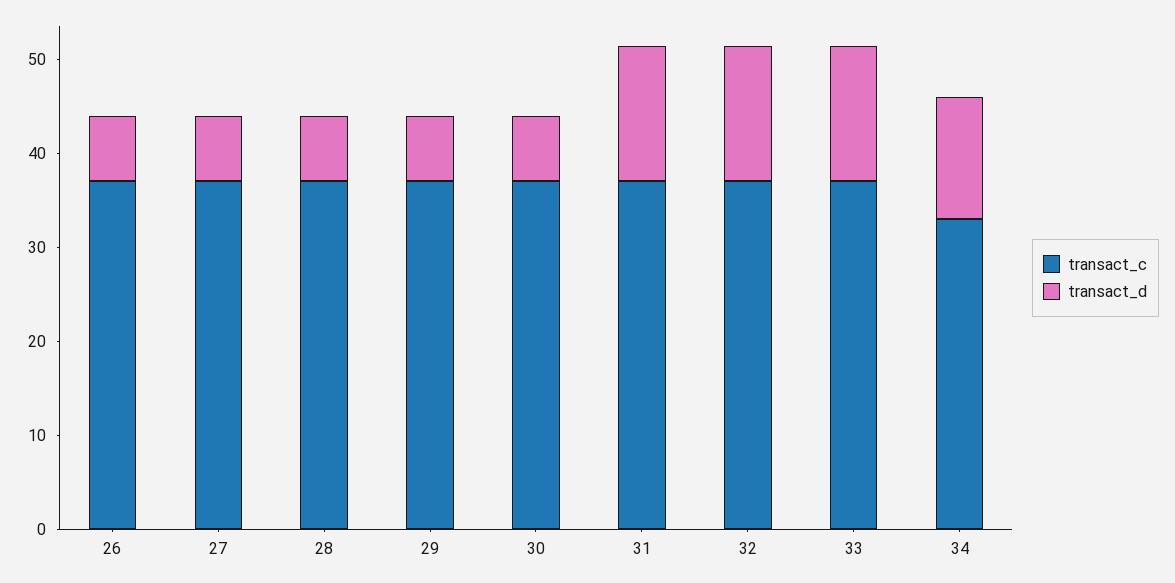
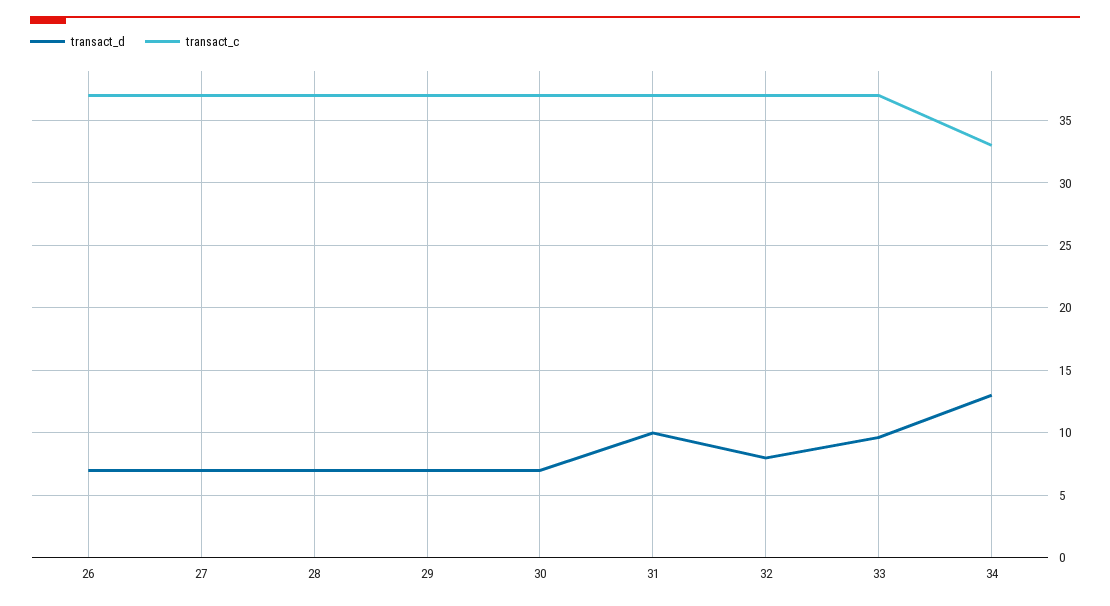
transact_d, 31: 14 -> 10
transact_d, 32: 14 -> 8
transact_d, 33: 14 -> 9.5

